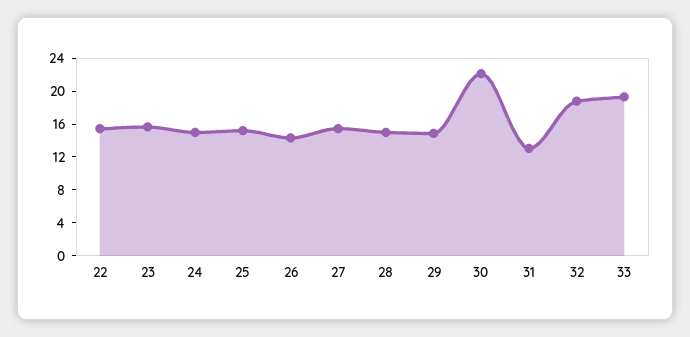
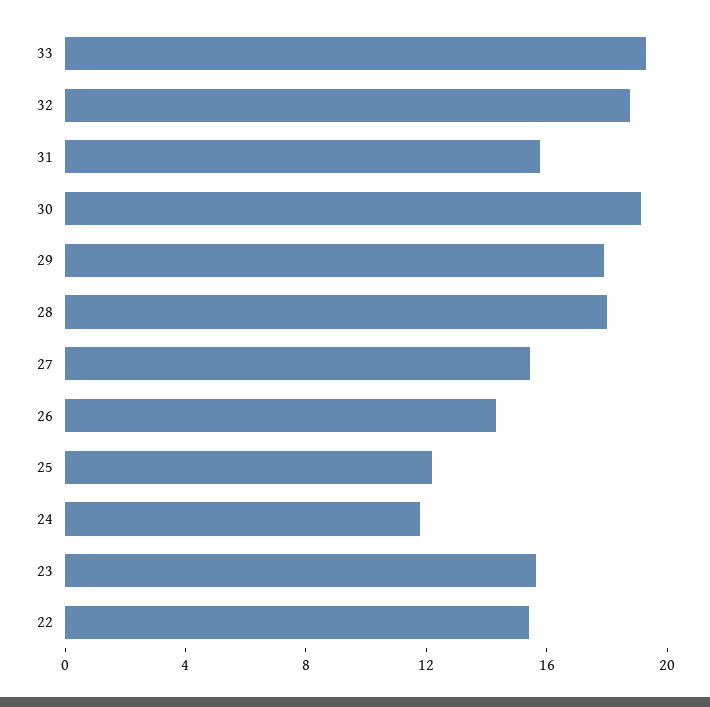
24: 15 -> 12
25: 15 -> 12
28: 15 -> 18
29: 15 -> 18
30: 22 -> 19
31: 13 -> 16

